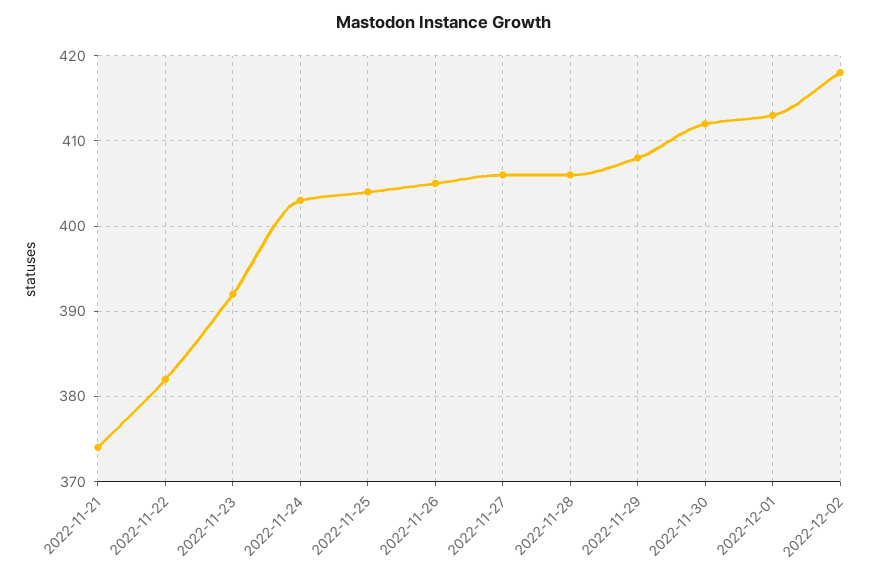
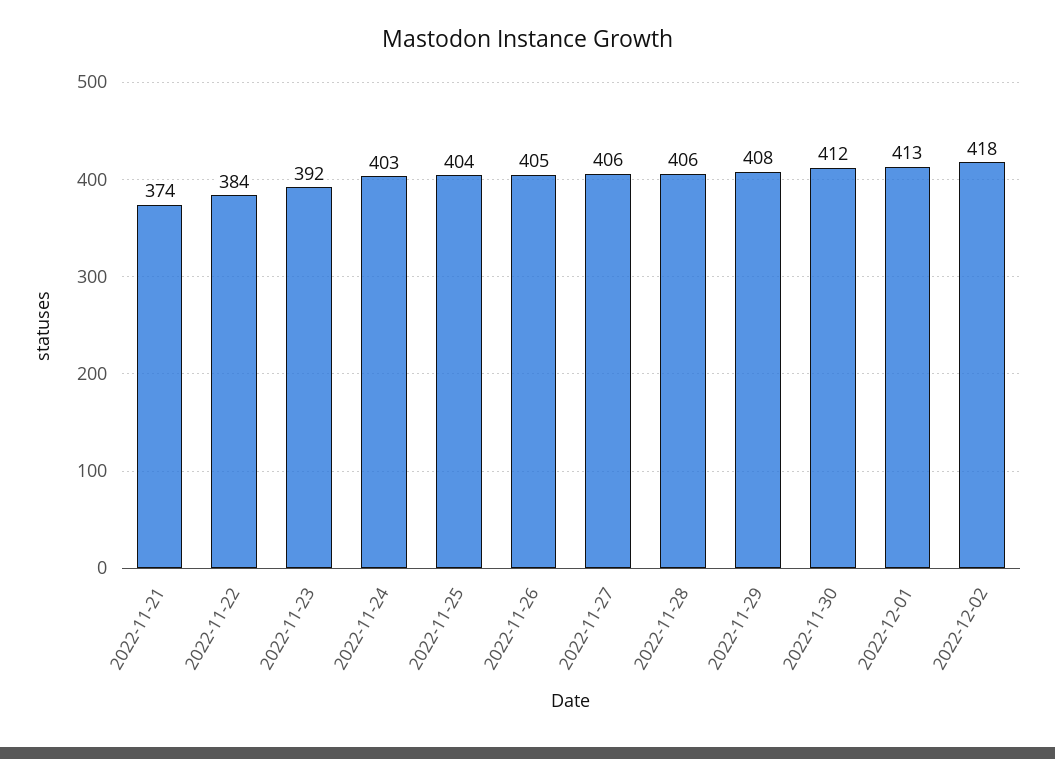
2022-11-22: 382 -> 384

